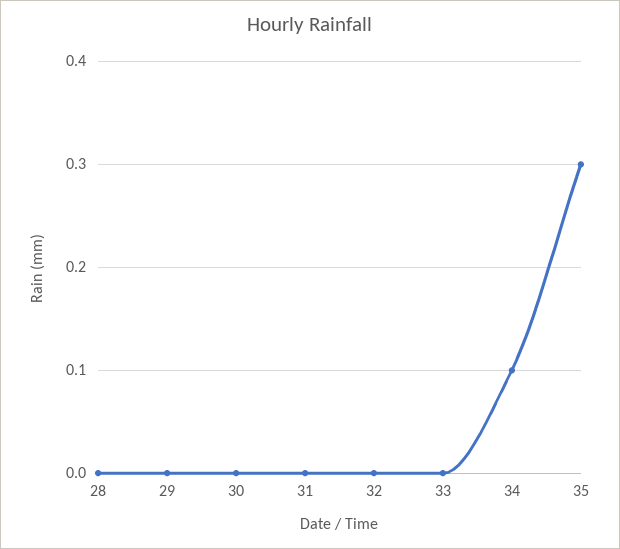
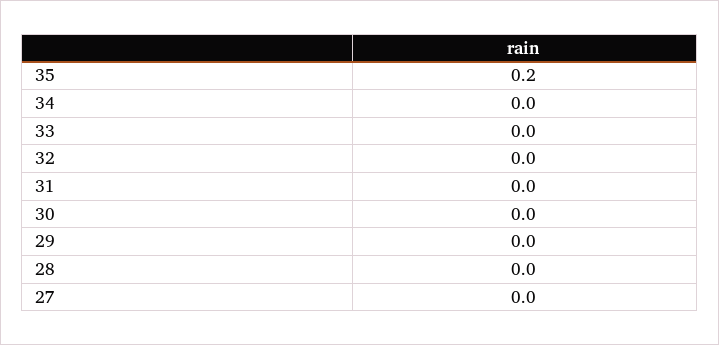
34: 0.1 -> 0
35: 0.3 -> 0.2
27: none -> 0

